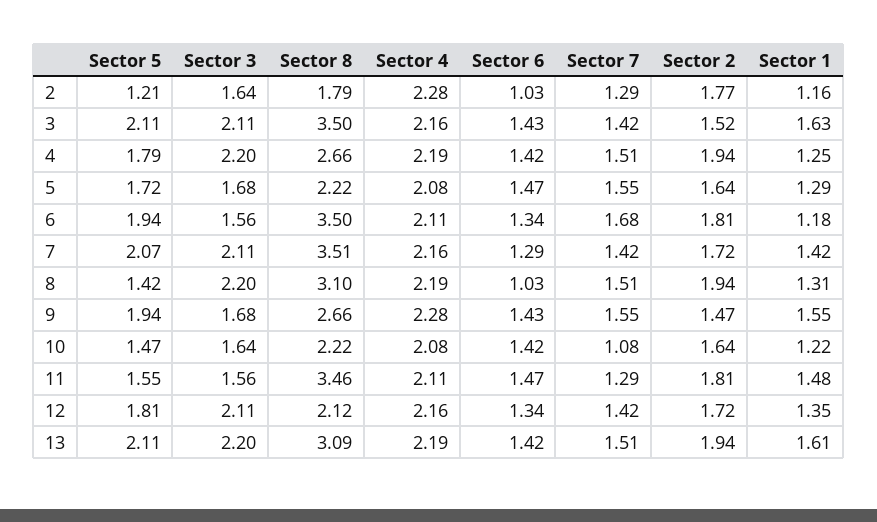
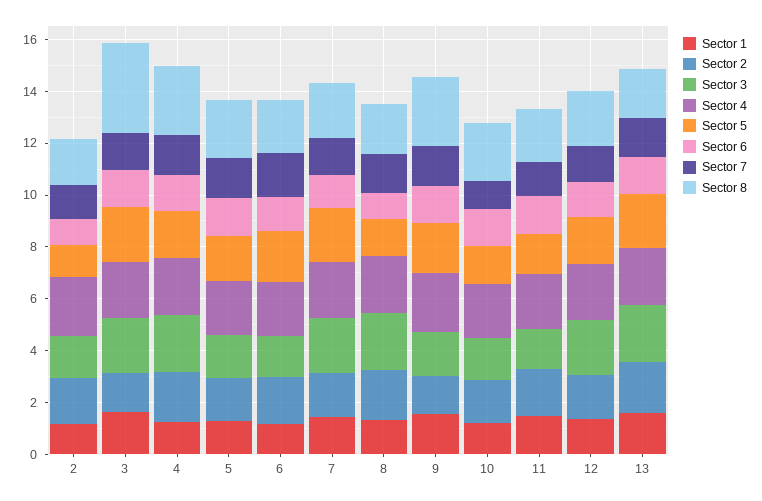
Sector 8, 6: 3.5 -> 2
Sector 8, 7: 3.51 -> 2
Sector 8, 8: 3.1 -> 2
Sector 8, 11: 3.46 -> 2
Sector 8, 13: 3.09 -> 2

